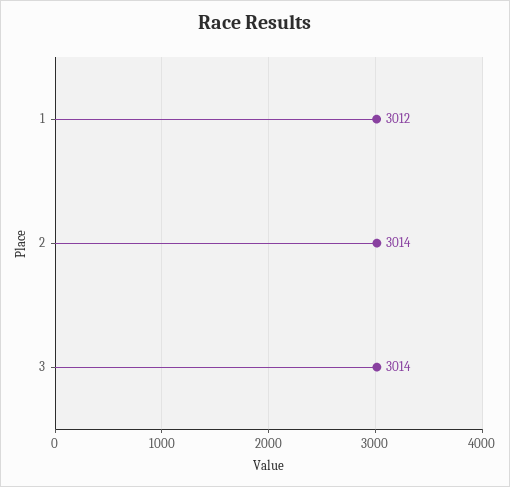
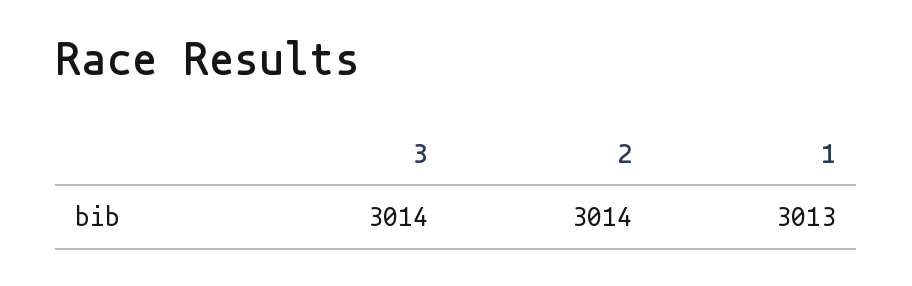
1: 3012 -> 3013

